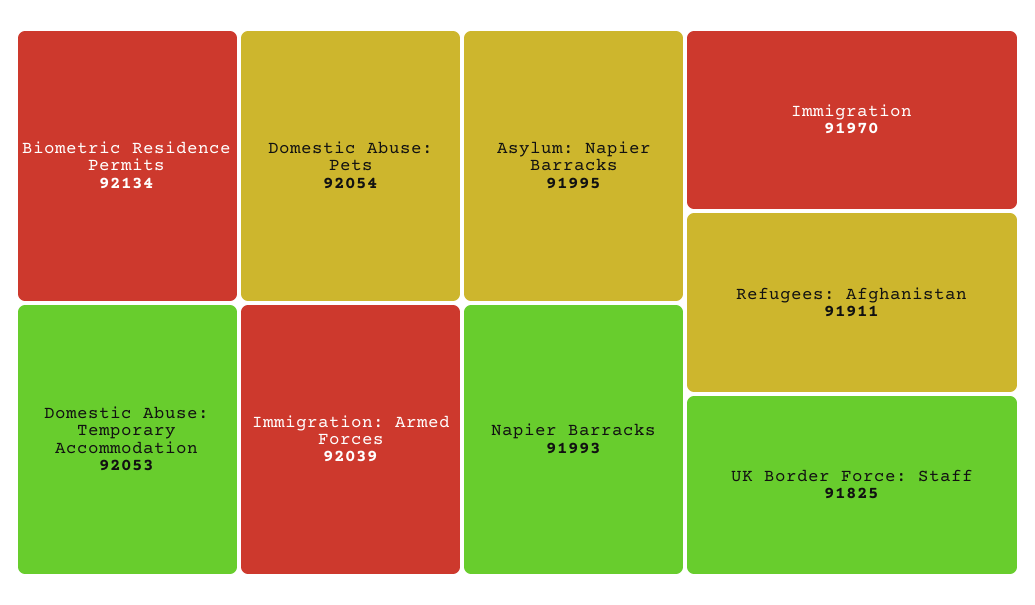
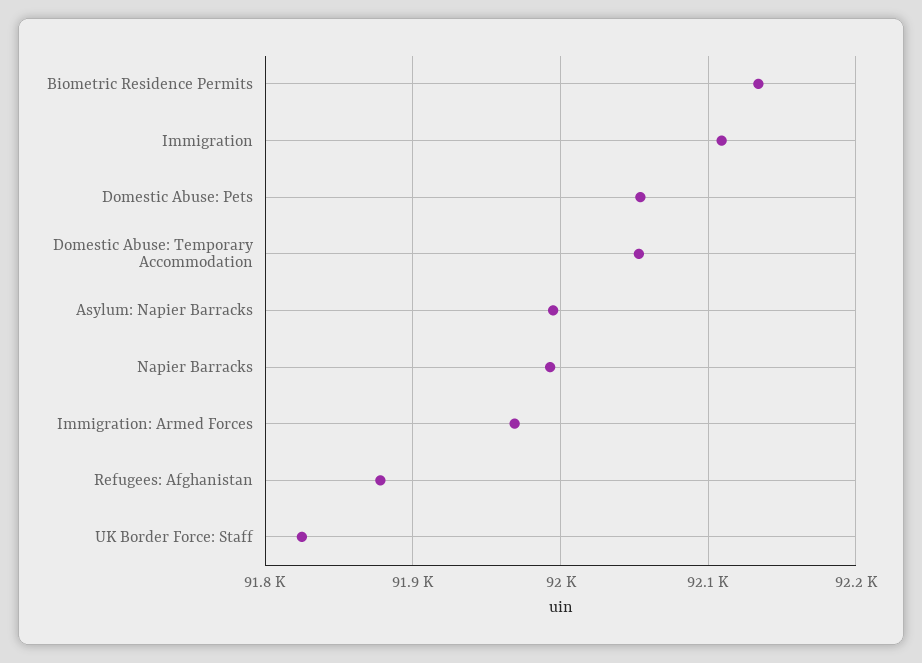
Immigration: Armed Forces: 92039 -> 91970
Immigration: 91970 -> 92110
Refugees: Afghanistan: 91911 -> 91880

